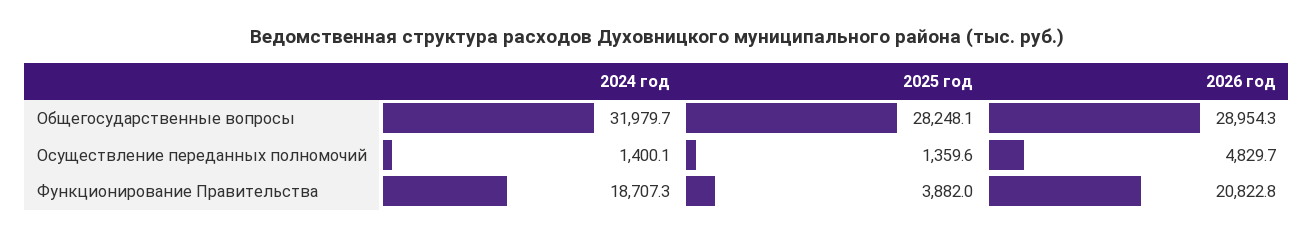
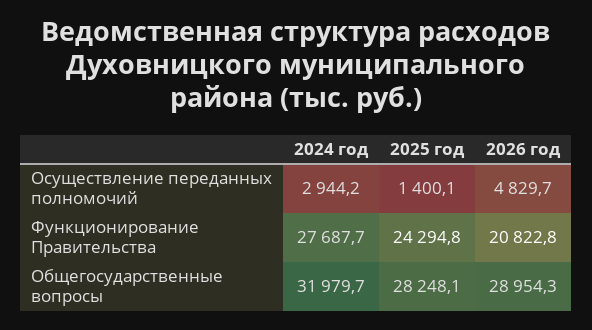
2024 год, Осуществление переданных полномочий: 1400.1 -> 2944.2
2025 год, Осуществление переданных полномочий: 1359.6 -> 1400.1
2024 год, Функционирование Правительства: 18707.3 -> 27687.7
2025 год, Функционирование Правительства: 3882 -> 24294.8

